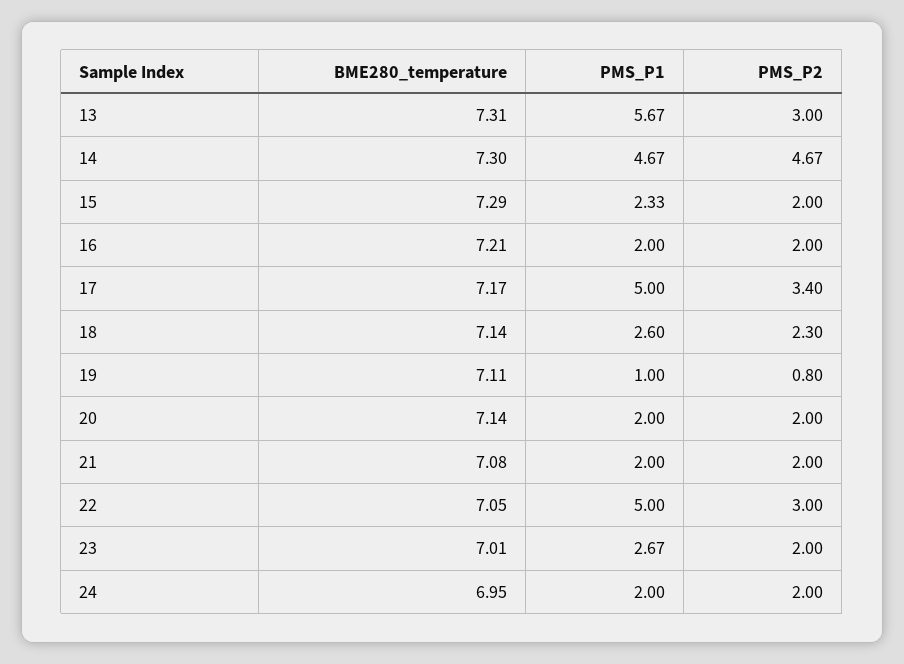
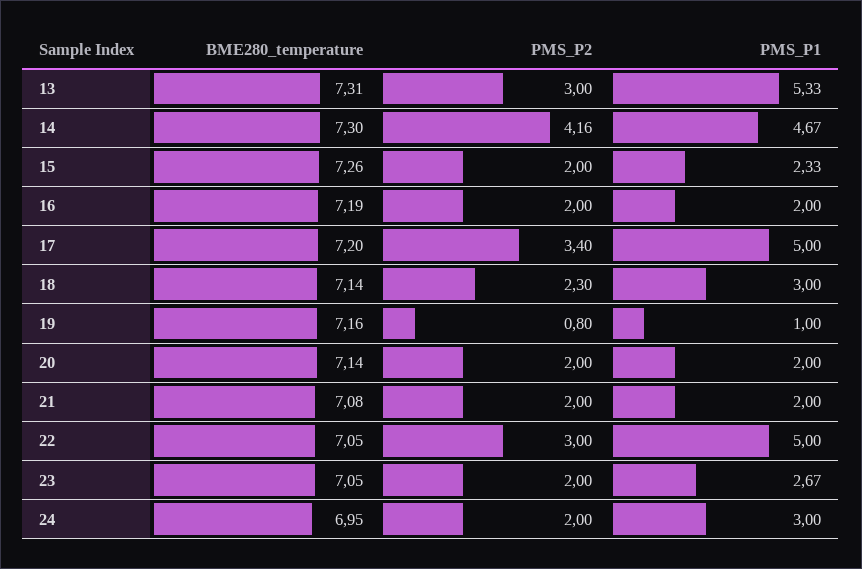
PMS_P1, 13: 5.67 -> 5.33
PMS_P2, 14: 4.67 -> 4.16
BME280_temperature, 15: 7.29 -> 7.26
BME280_temperature, 16: 7.21 -> 7.19
BME280_temperature, 17: 7.17 -> 7.2
PMS_P1, 18: 2.6 -> 3
BME280_temperature, 19: 7.11 -> 7.16
BME280_temperature, 23: 7.01 -> 7.05
PMS_P1, 24: 2 -> 3

